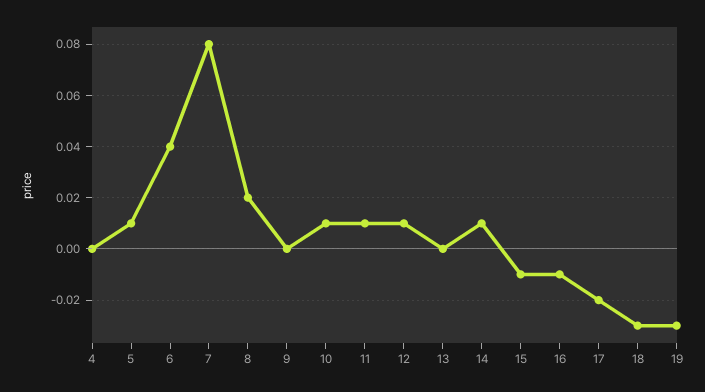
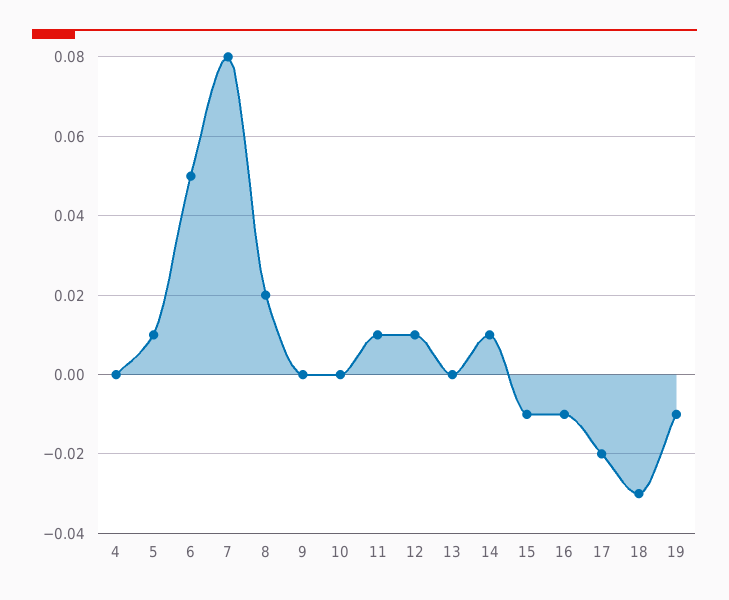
6: 0.04 -> 0.05
10: 0.01 -> 0
19: -0.03 -> -0.01

